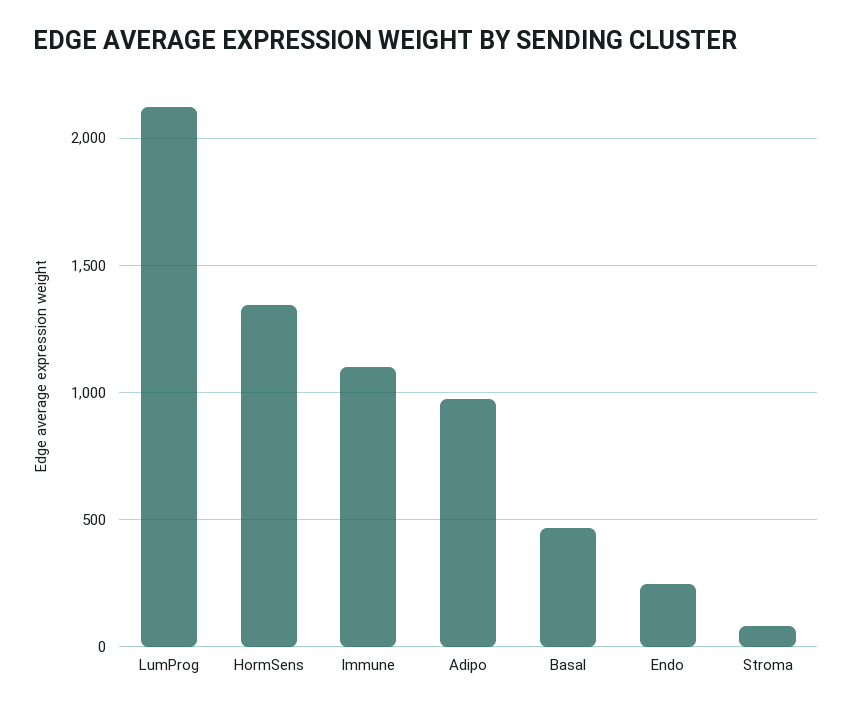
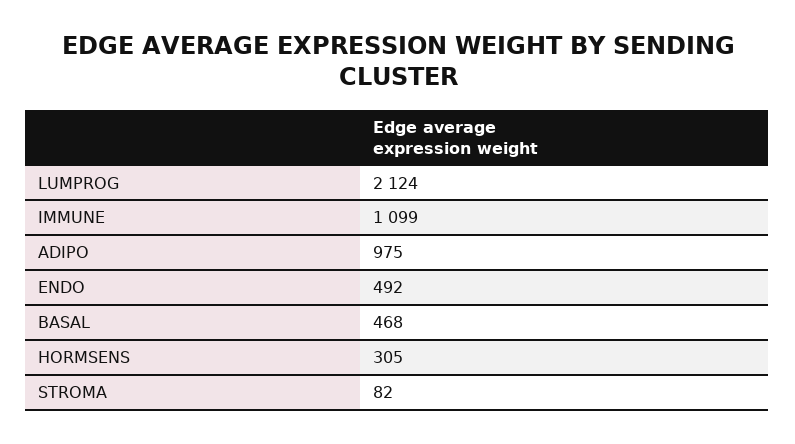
HormSens: 1350 -> 305
Endo: 250 -> 492

